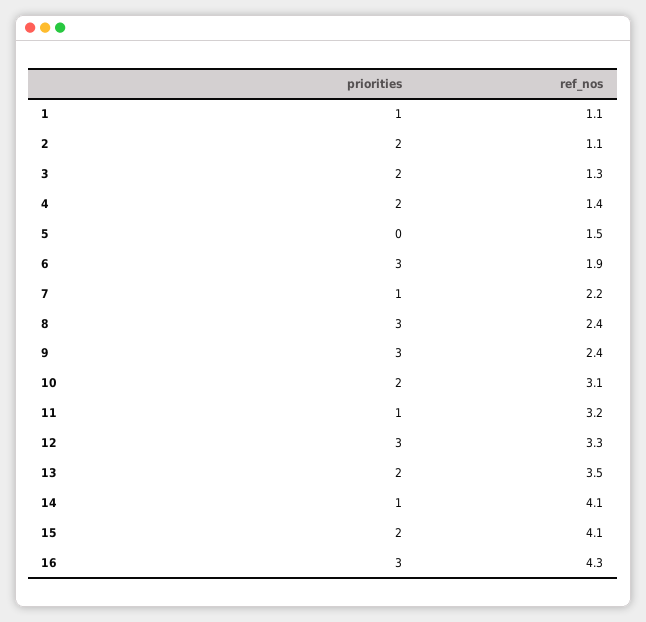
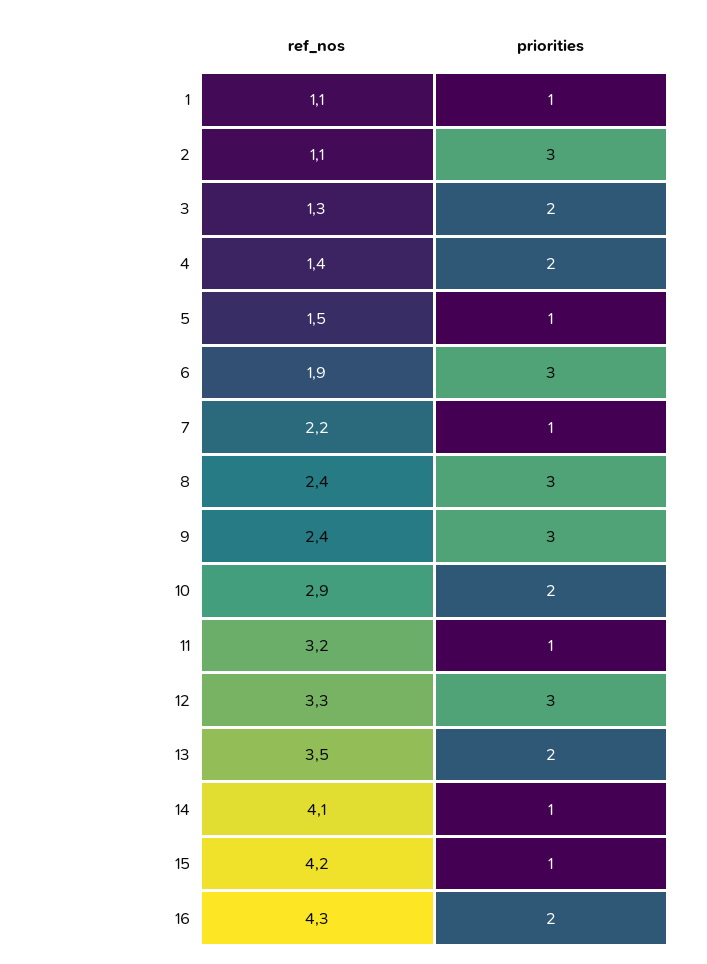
priorities, 2: 2 -> 3
priorities, 5: 0 -> 1
ref_nos, 10: 3.1 -> 2.9
priorities, 15: 2 -> 1
ref_nos, 15: 4.1 -> 4.2
priorities, 16: 3 -> 2

